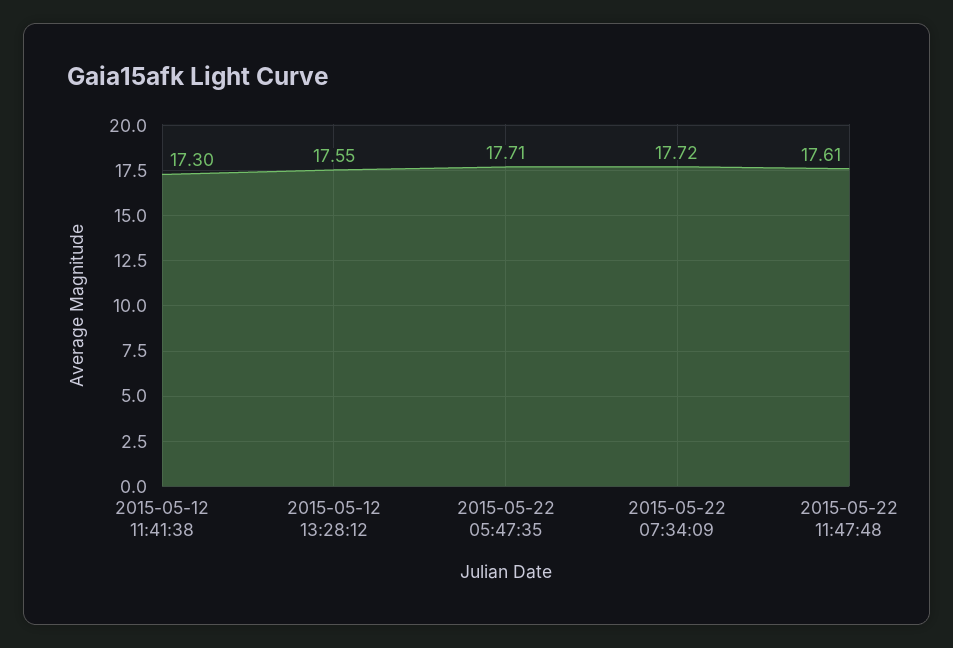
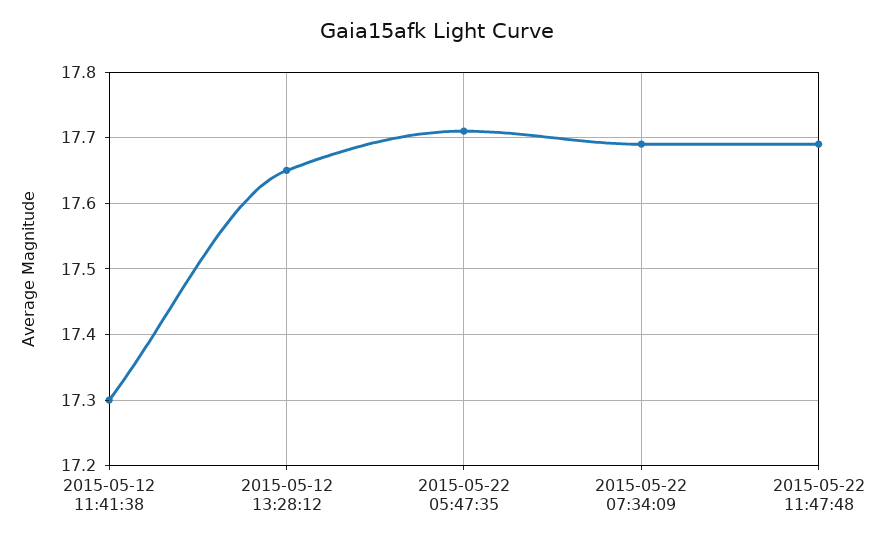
2015-05-12 13:28:12: 17.55 -> 17.65
2015-05-22 07:34:09: 17.72 -> 17.69
2015-05-22 11:47:48: 17.61 -> 17.69

